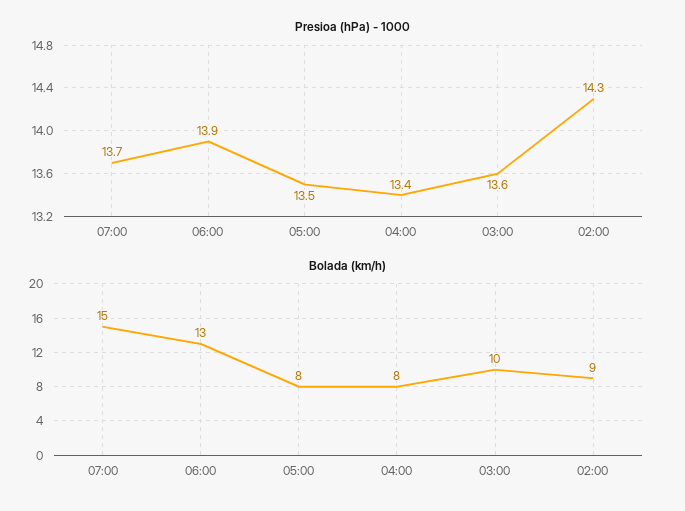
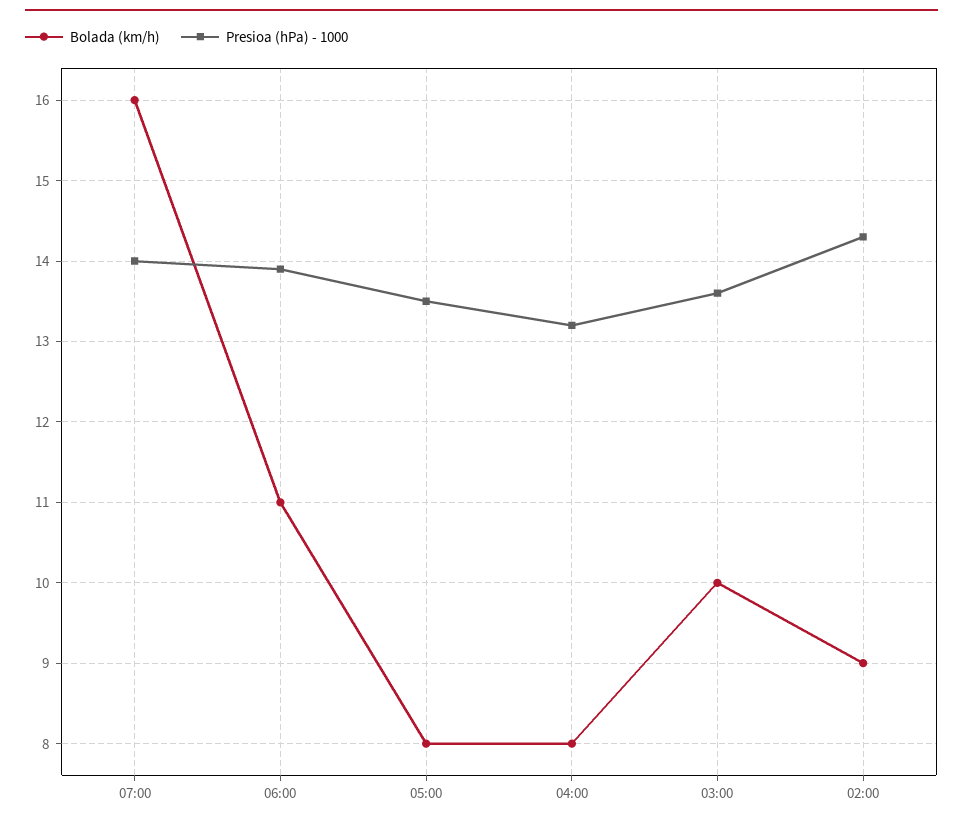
Presioa (hPa) - 1000, 07:00: 13.7 -> 14
Presioa (hPa) - 1000, 04:00: 13.4 -> 13.2
Bolada (km/h), 07:00: 15 -> 16
Bolada (km/h), 06:00: 13 -> 11

